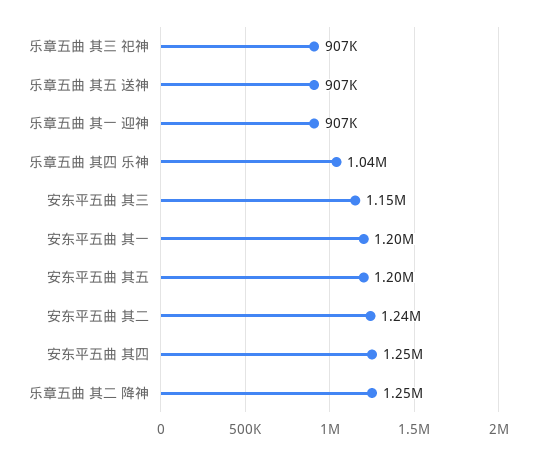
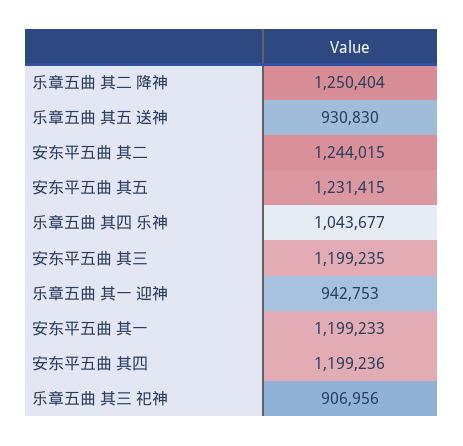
乐章五曲 其五 送神: 907000 -> 930830
乐章五曲 其一 迎神: 907000 -> 942753
安东平五曲 其三: 1150000 -> 1199235
安东平五曲 其五: 1200000 -> 1231415
安东平五曲 其四: 1250000 -> 1199236

